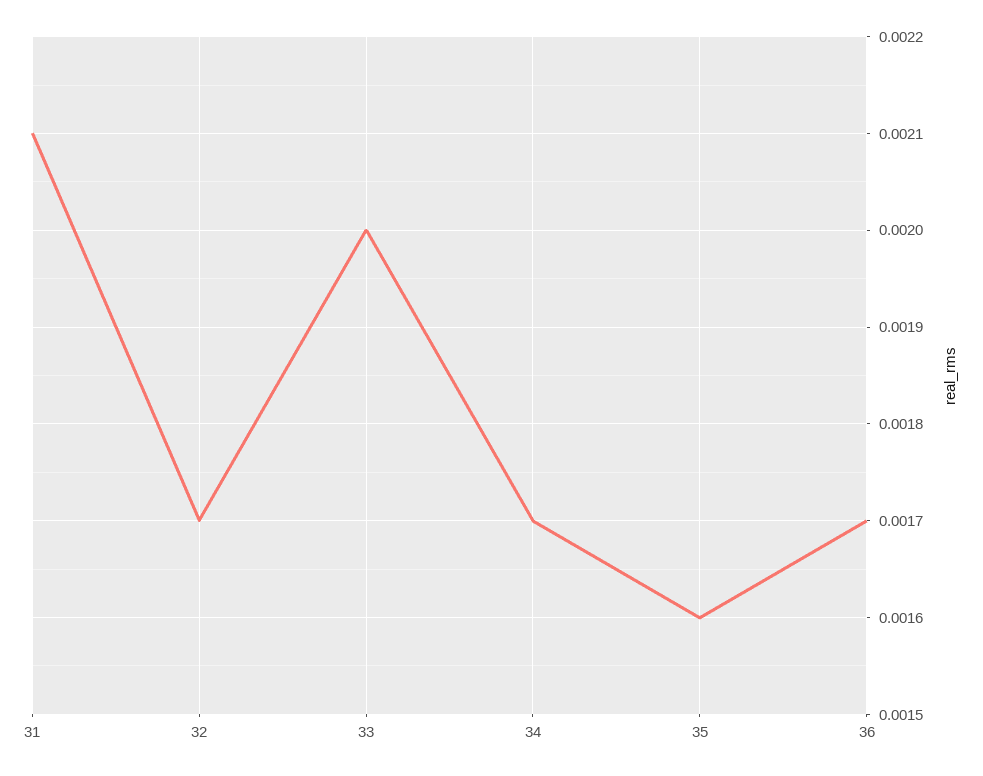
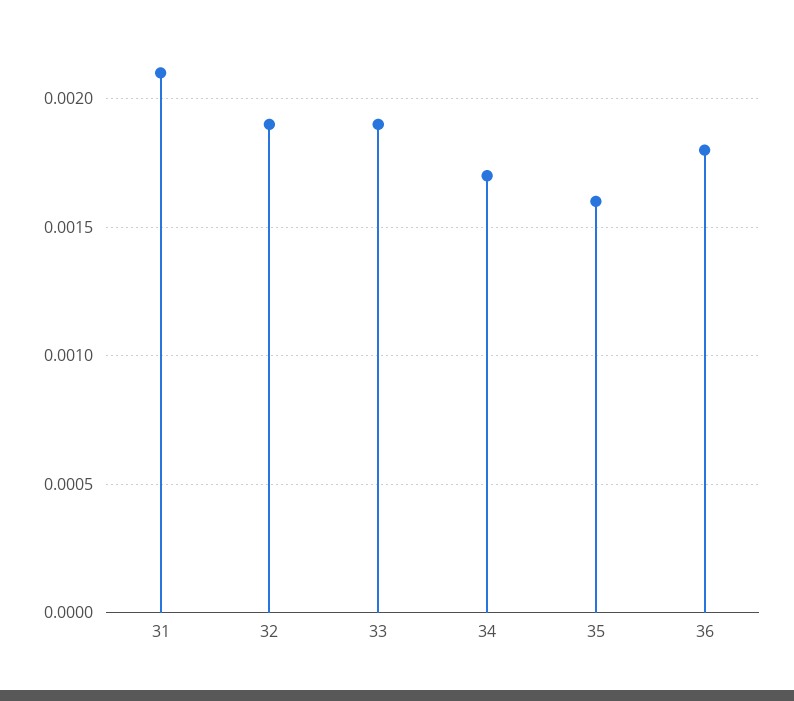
32: 0.0017 -> 0.0019
33: 0.002 -> 0.0019
36: 0.0017 -> 0.0018

